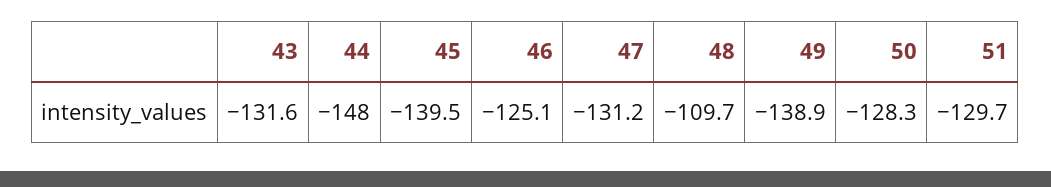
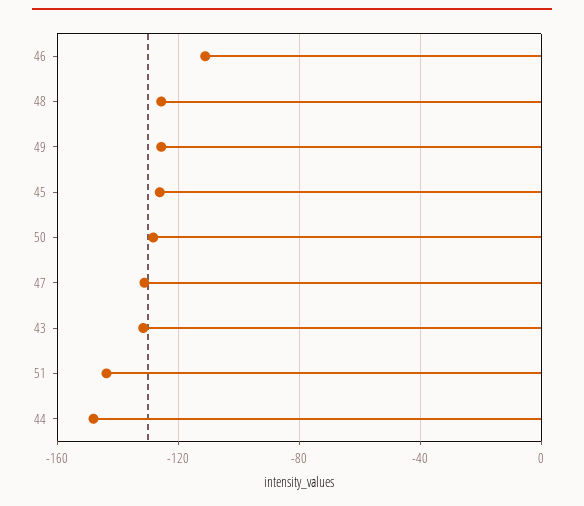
45: -139.5 -> -125
46: -125.1 -> -110
48: -109.7 -> -125
49: -138.9 -> -125
51: -129.7 -> -145

